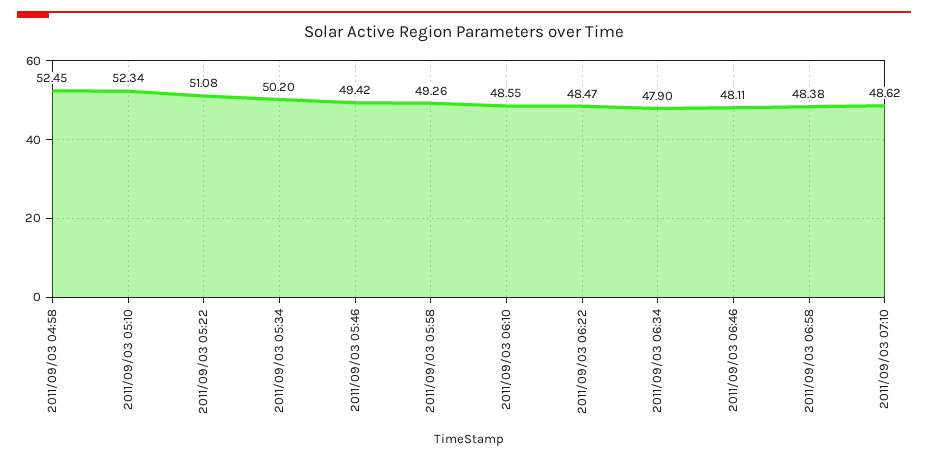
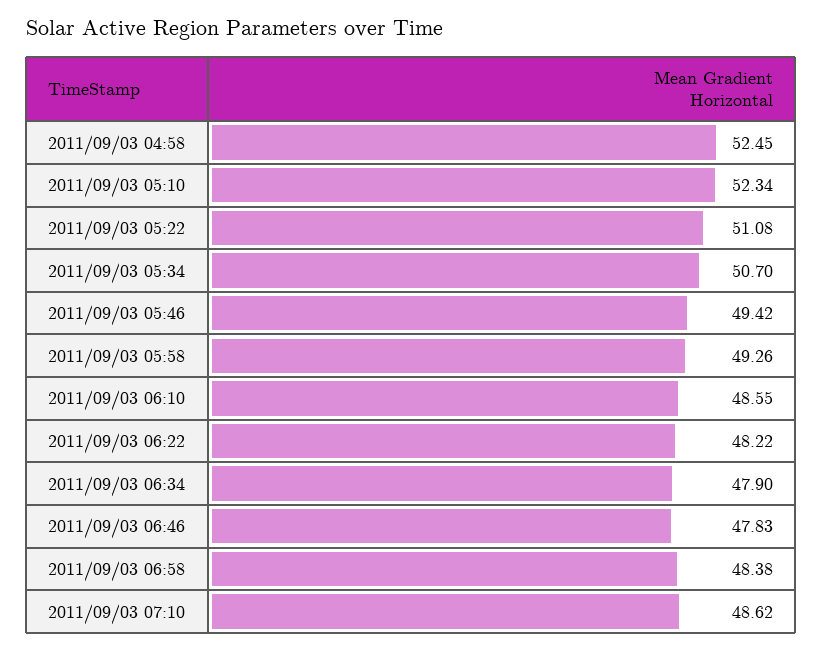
2011/09/03 05:34: 50.2 -> 50.7
2011/09/03 06:22: 48.47 -> 48.22
2011/09/03 06:46: 48.11 -> 47.83

